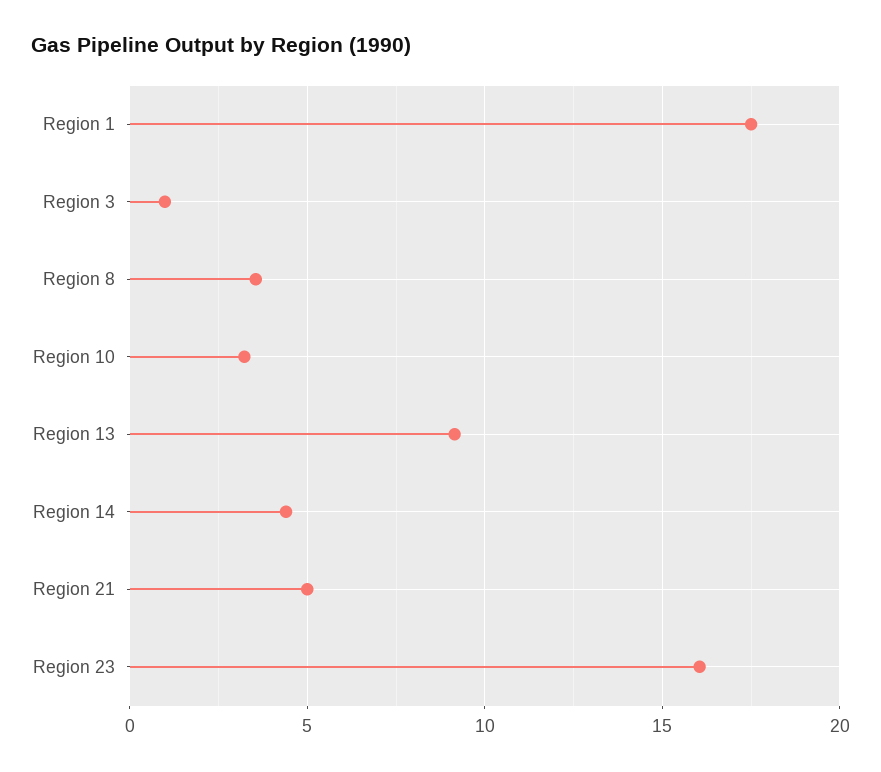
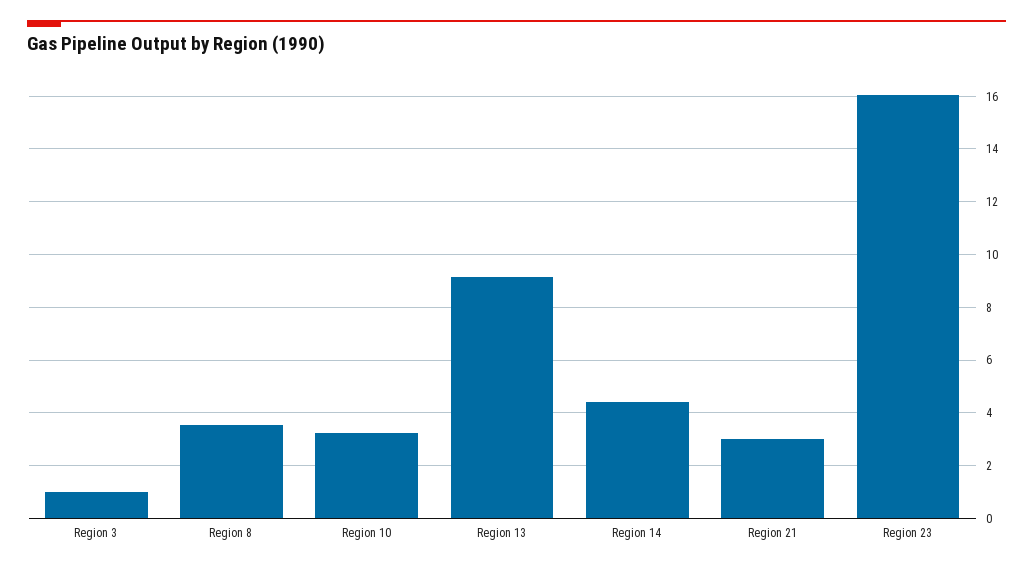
Region 1: 17.5 -> none
Region 21: 5 -> 3

